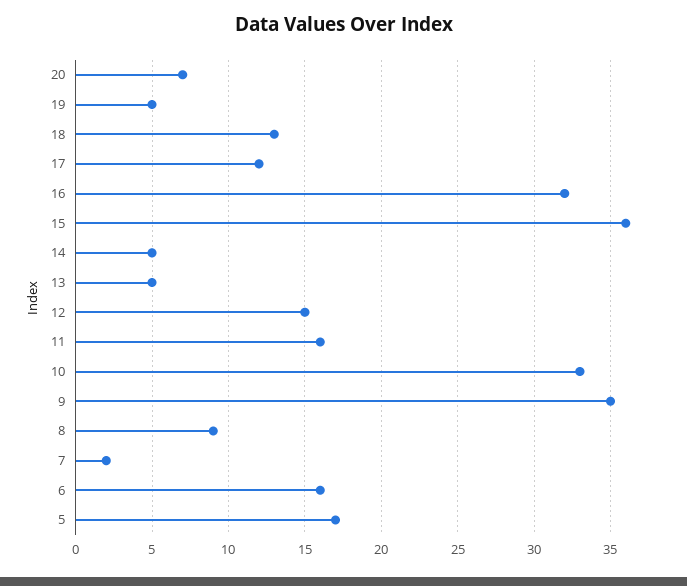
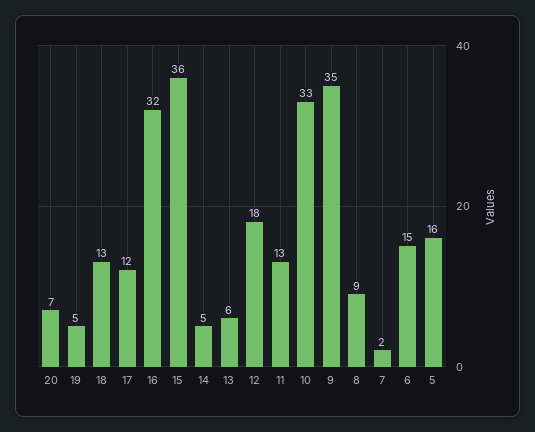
13: 5 -> 6
12: 15 -> 18
11: 16 -> 13
6: 16 -> 15
5: 17 -> 16

